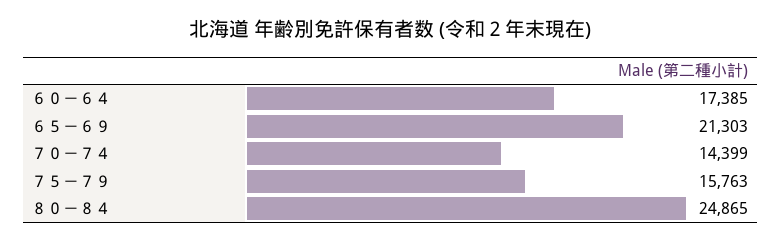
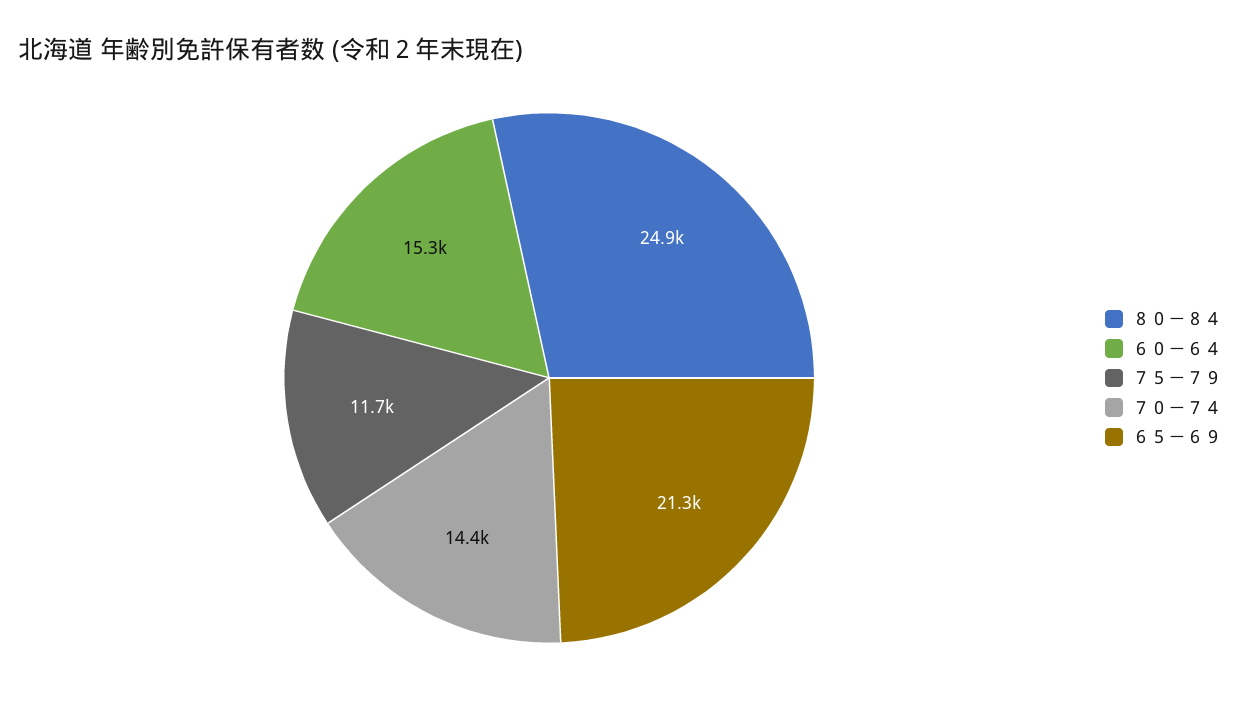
６０－６４: 17385 -> 15300
７５－７９: 15763 -> 11700

